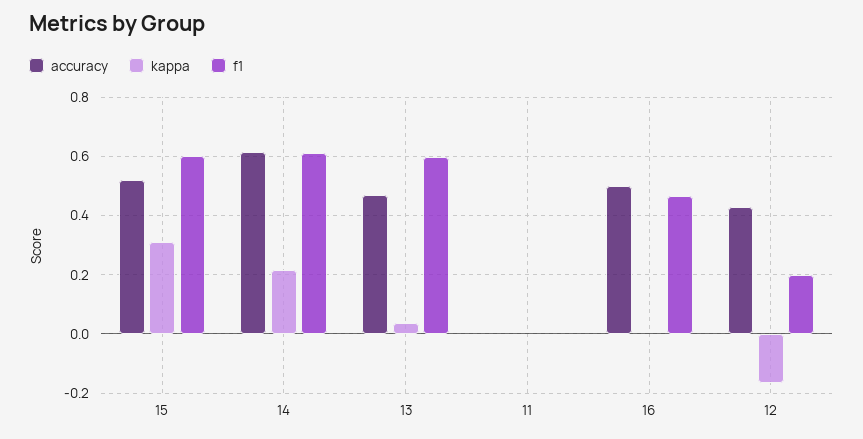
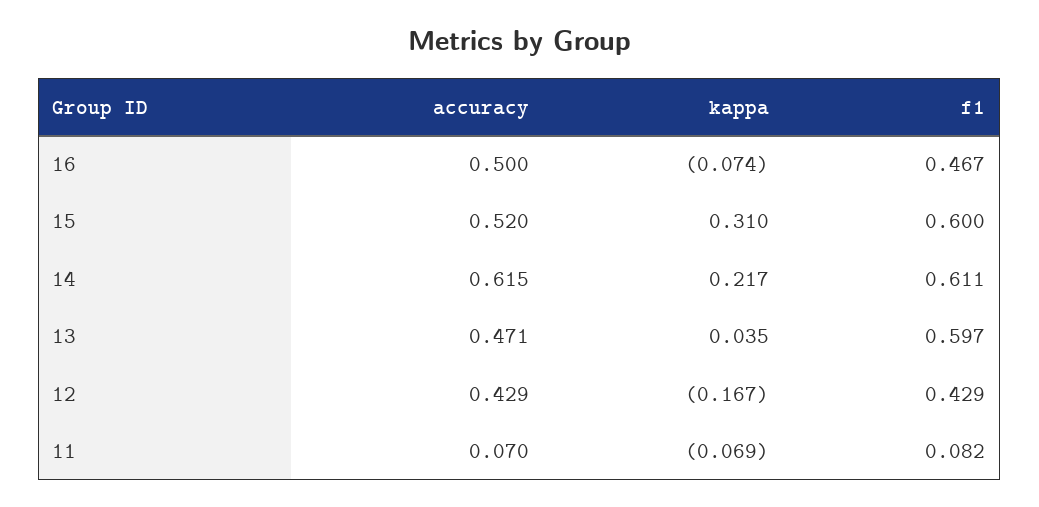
accuracy, 11: 0 -> 0.07
kappa, 11: 0 -> -0.069
f1, 11: 0 -> 0.082
kappa, 16: 0 -> -0.074
f1, 12: 0.2 -> 0.429

